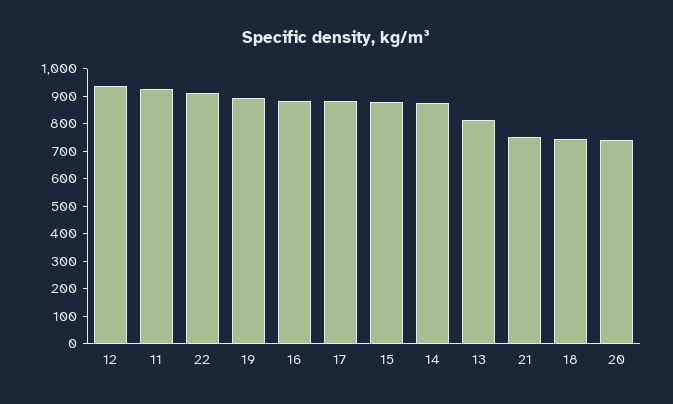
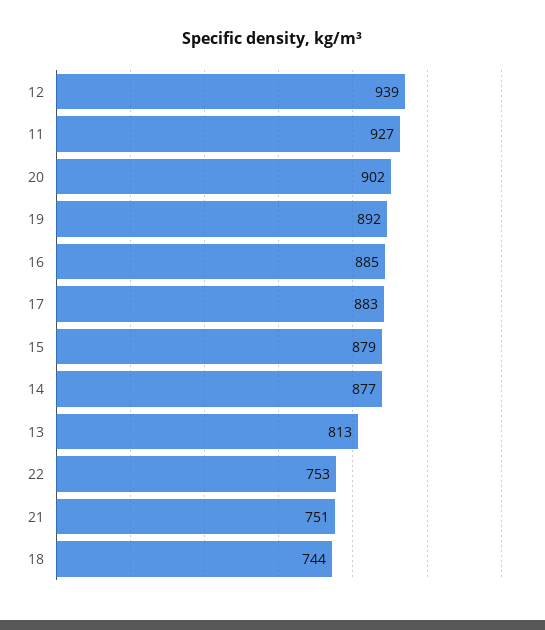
22: 900 -> 753
20: 750 -> 902

